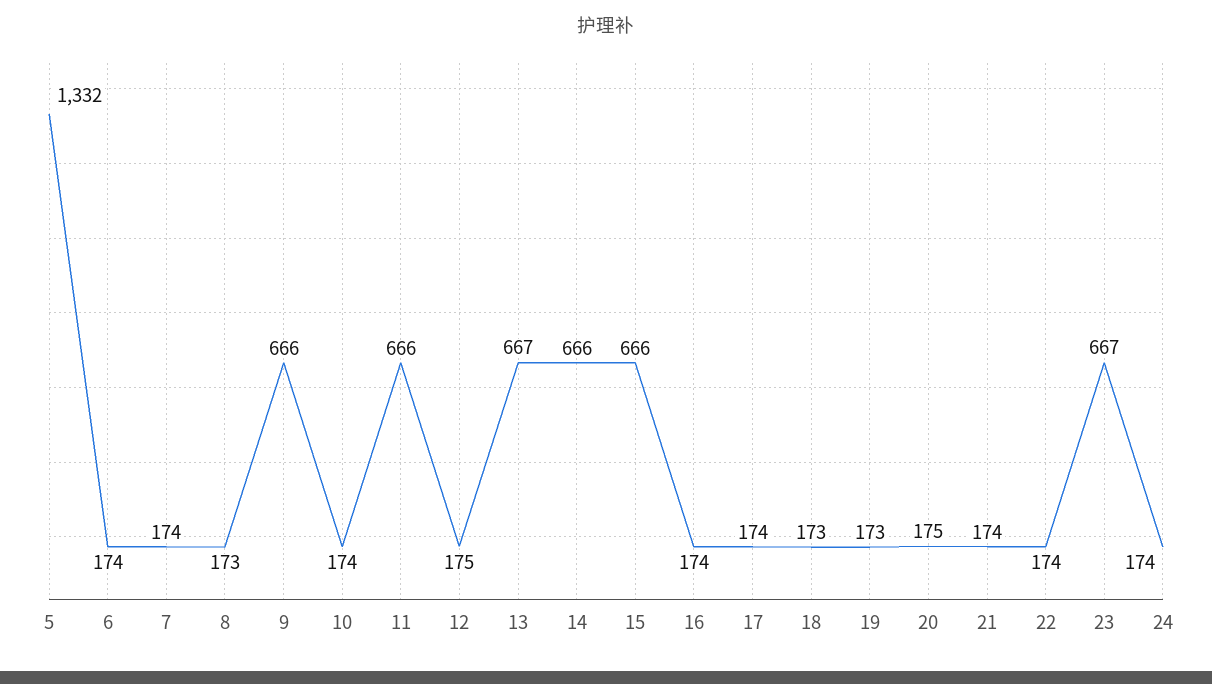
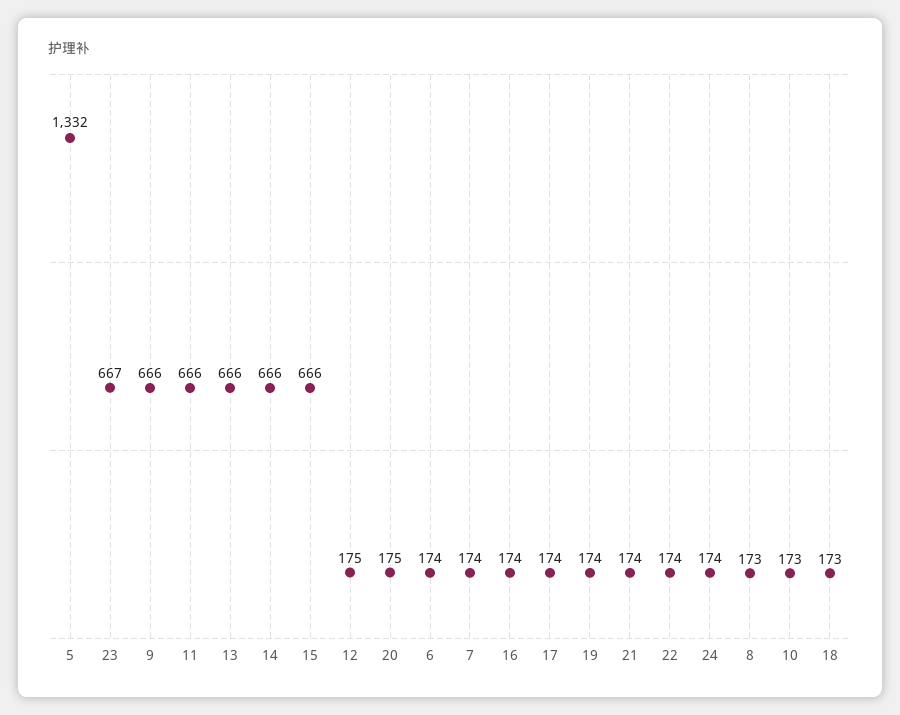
10: 174 -> 173
13: 667 -> 666
19: 173 -> 174

